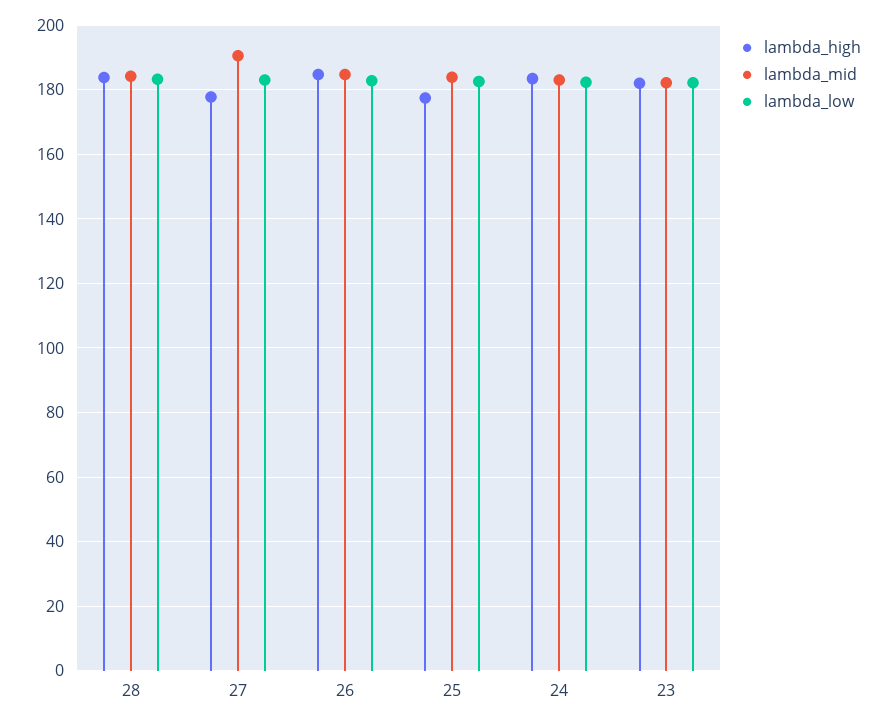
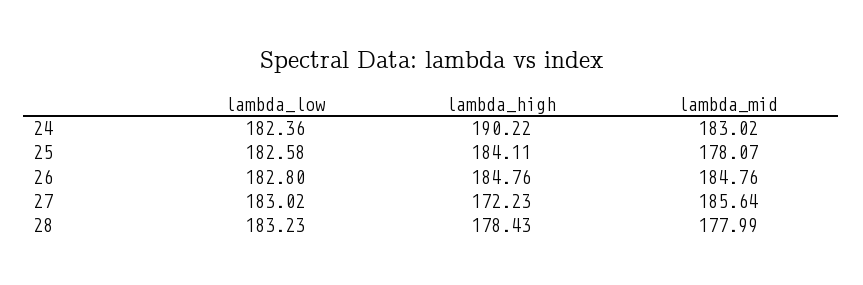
lambda_high, 28: 184 -> 178.43
lambda_mid, 28: 184 -> 177.99
lambda_high, 27: 178 -> 172.23
lambda_mid, 27: 190 -> 185.64
lambda_high, 25: 178 -> 184.11
lambda_mid, 25: 184 -> 178.07
lambda_high, 24: 184 -> 190.22
lambda_high, 23: 182 -> none
lambda_mid, 23: 182 -> none
lambda_low, 23: 182 -> none

